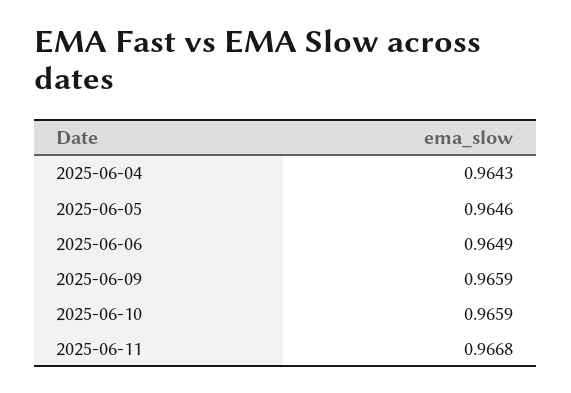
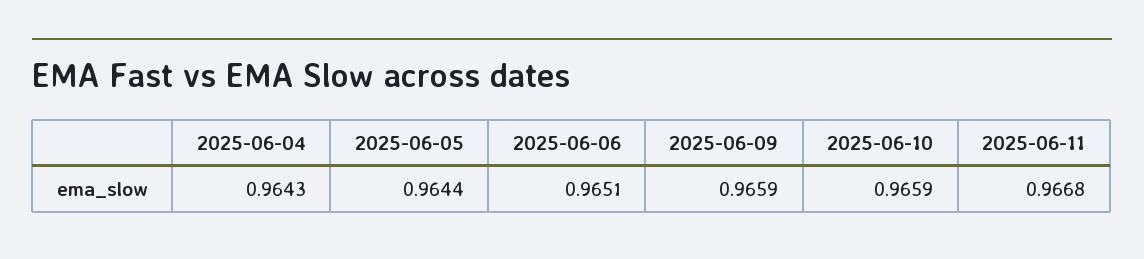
2025-06-05: 0.9646 -> 0.9644
2025-06-06: 0.9649 -> 0.9651

